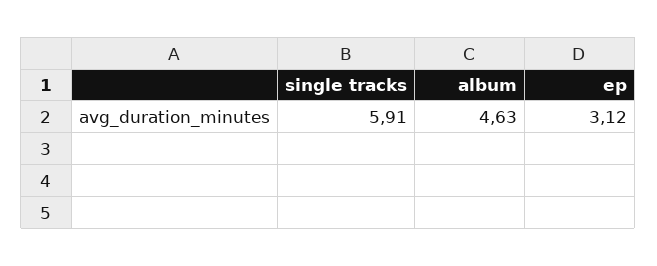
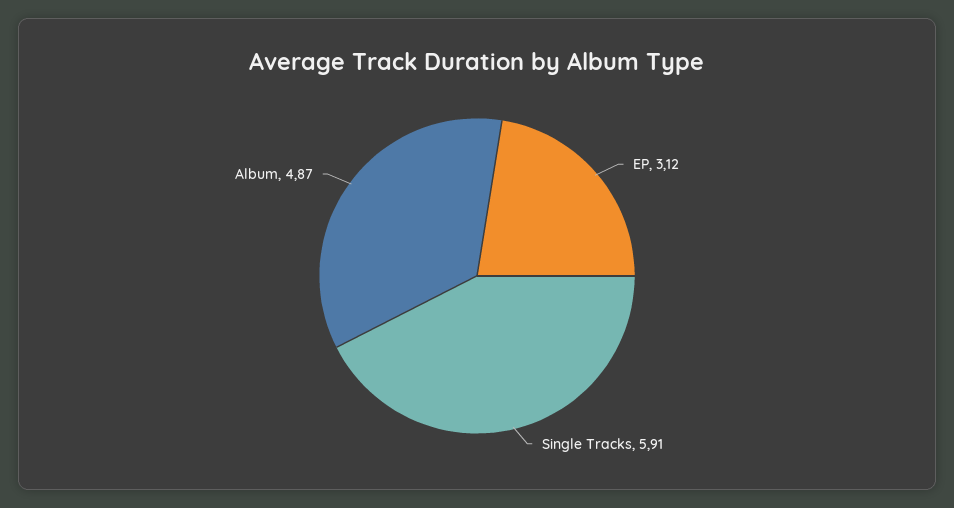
album: 4.63 -> 4.87

